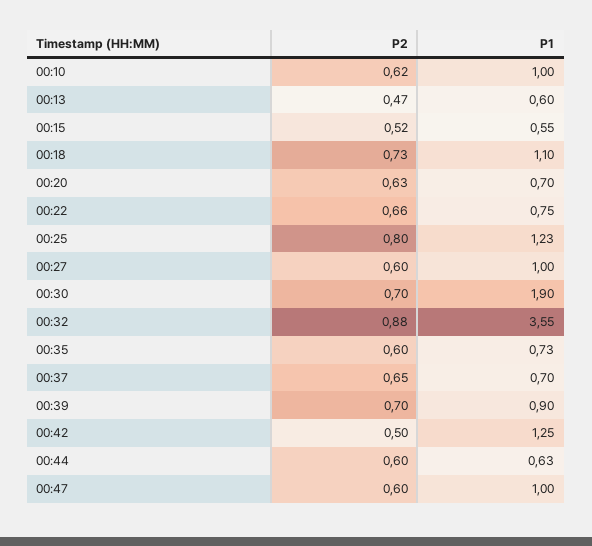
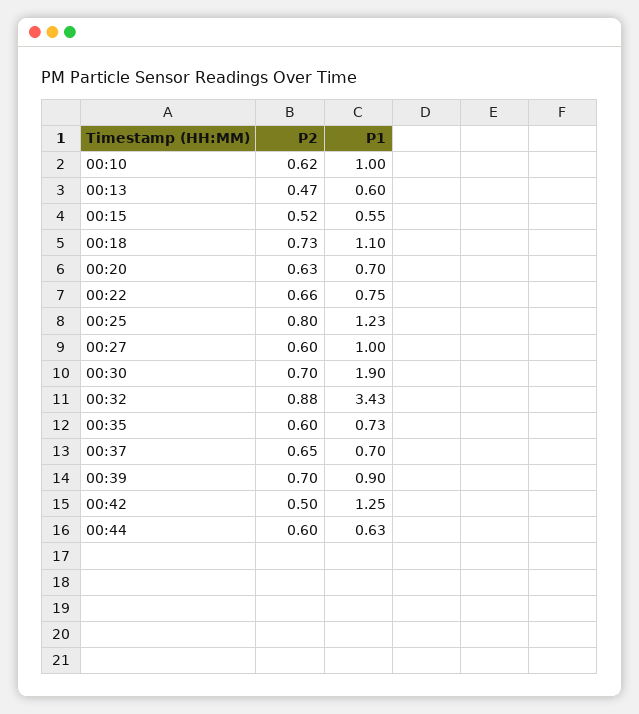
P1, 00:32: 3.55 -> 3.43
P2, 00:47: 0.6 -> none
P1, 00:47: 1 -> none

